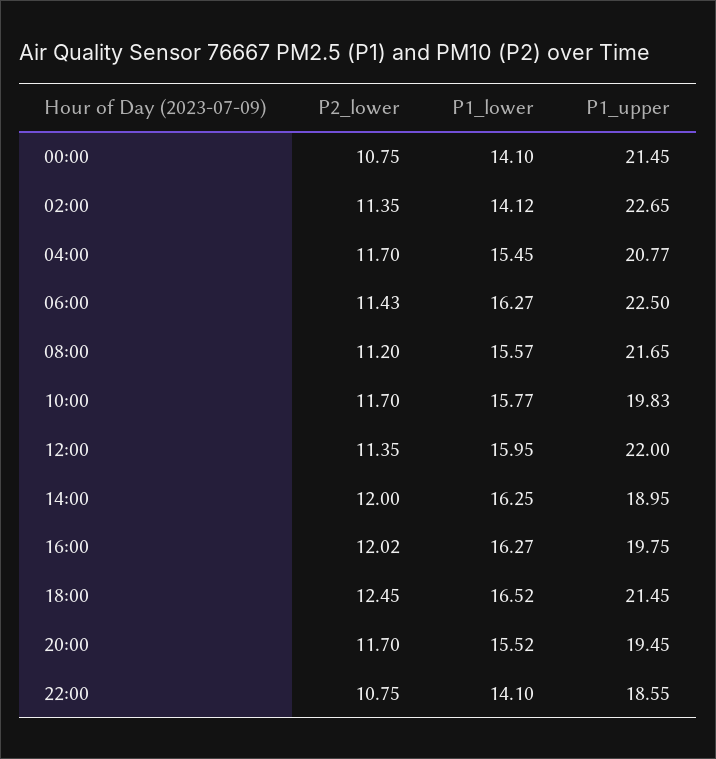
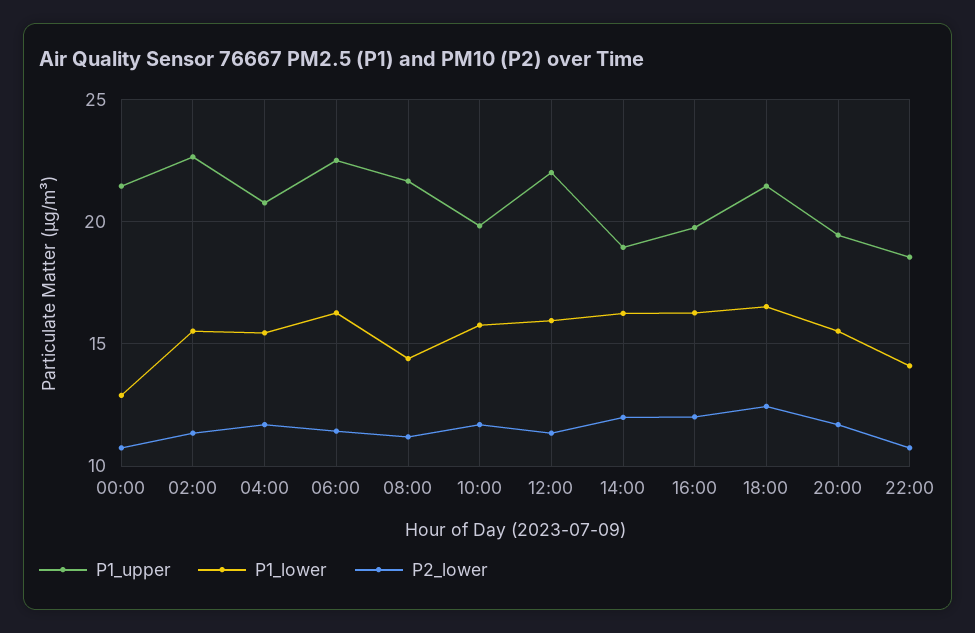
P1_lower, 00:00: 14.1 -> 13
P1_lower, 02:00: 14.12 -> 15.5
P1_lower, 08:00: 15.57 -> 14.5

